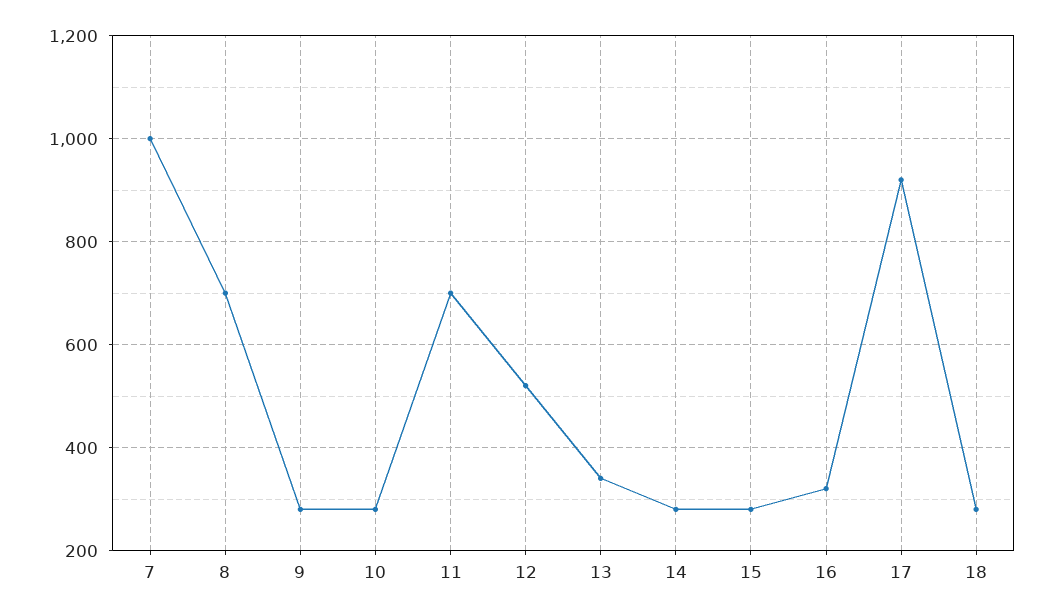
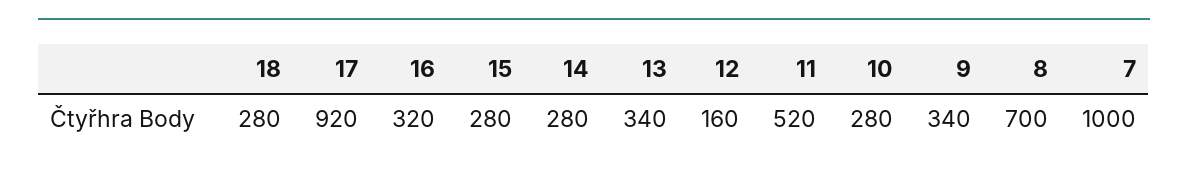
9: 280 -> 340
11: 700 -> 520
12: 520 -> 160

